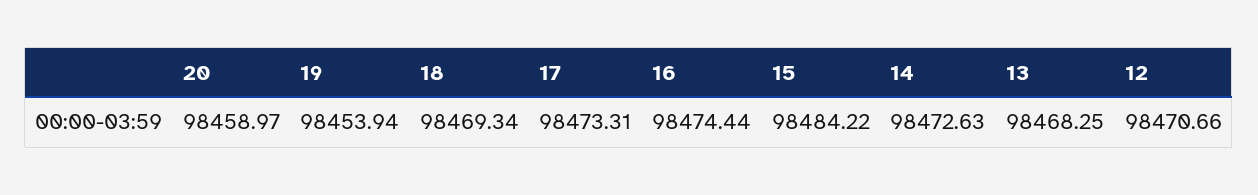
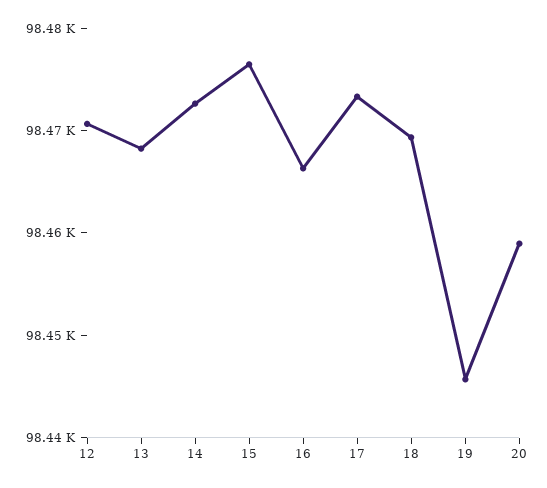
19: 98453.94 -> 98446
16: 98474.44 -> 98466
15: 98484.22 -> 98476

